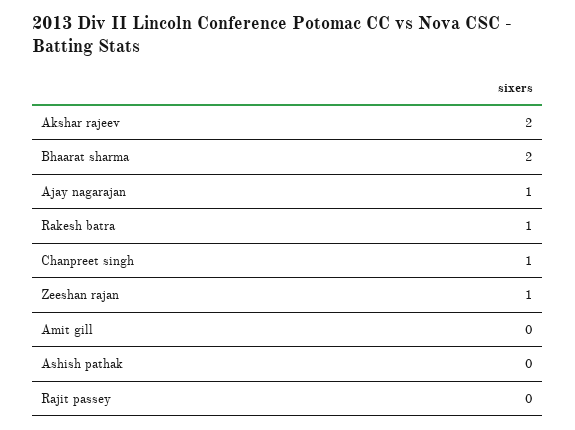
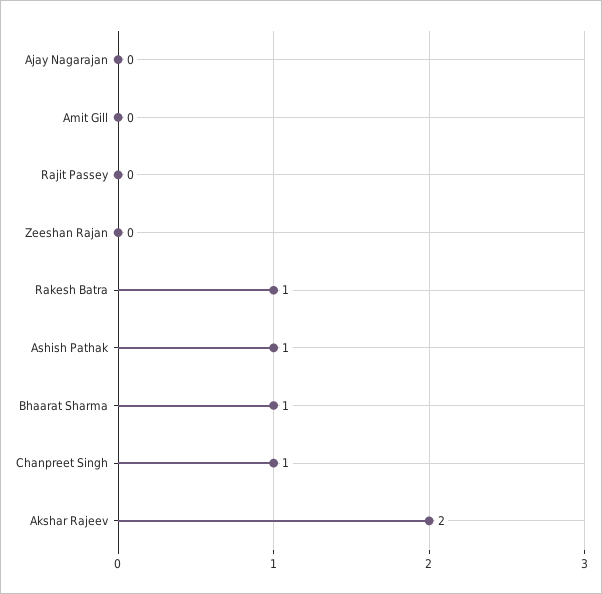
Bhaarat sharma: 2 -> 1
Ajay nagarajan: 1 -> 0
Zeeshan rajan: 1 -> 0
Ashish pathak: 0 -> 1

